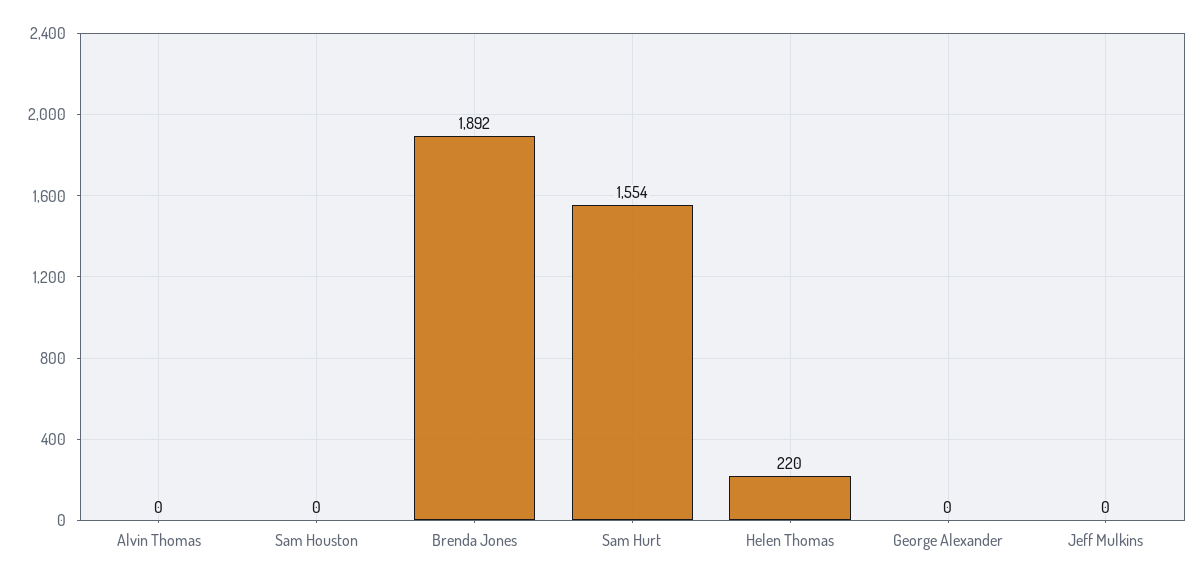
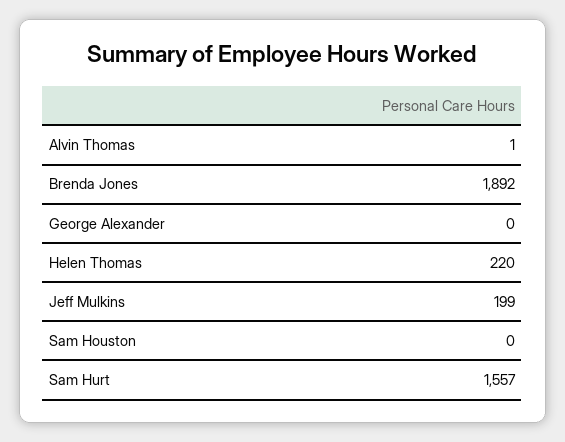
Alvin Thomas: 0 -> 1
Sam Hurt: 1554 -> 1557
Jeff Mulkins: 0 -> 199

